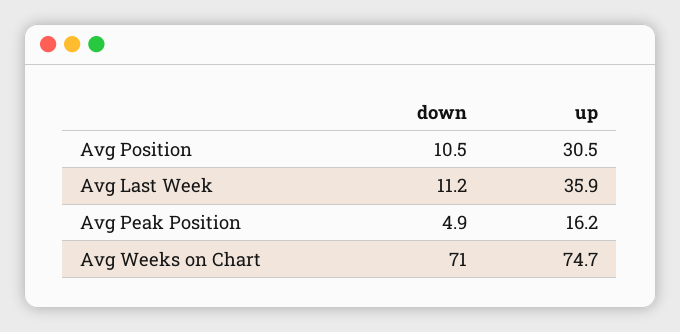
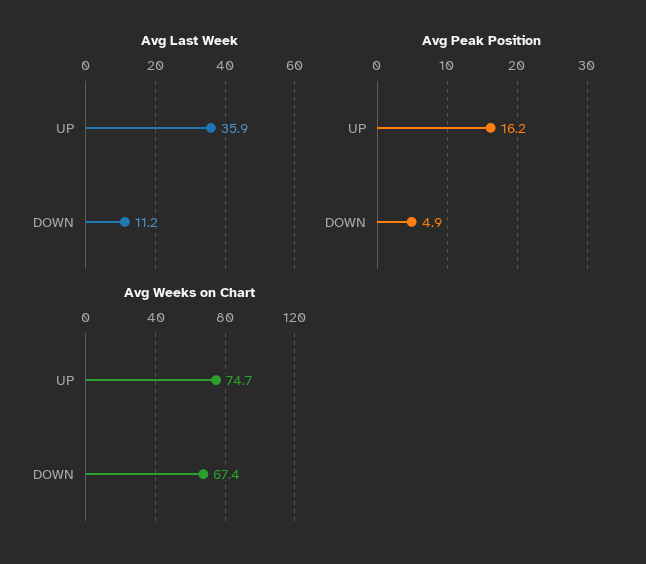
Avg Position, down: 10.5 -> none
Avg Position, up: 30.5 -> none
Avg Weeks on Chart, down: 71 -> 67.4

